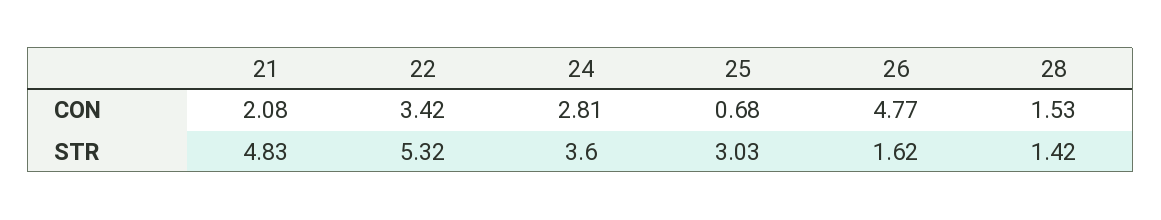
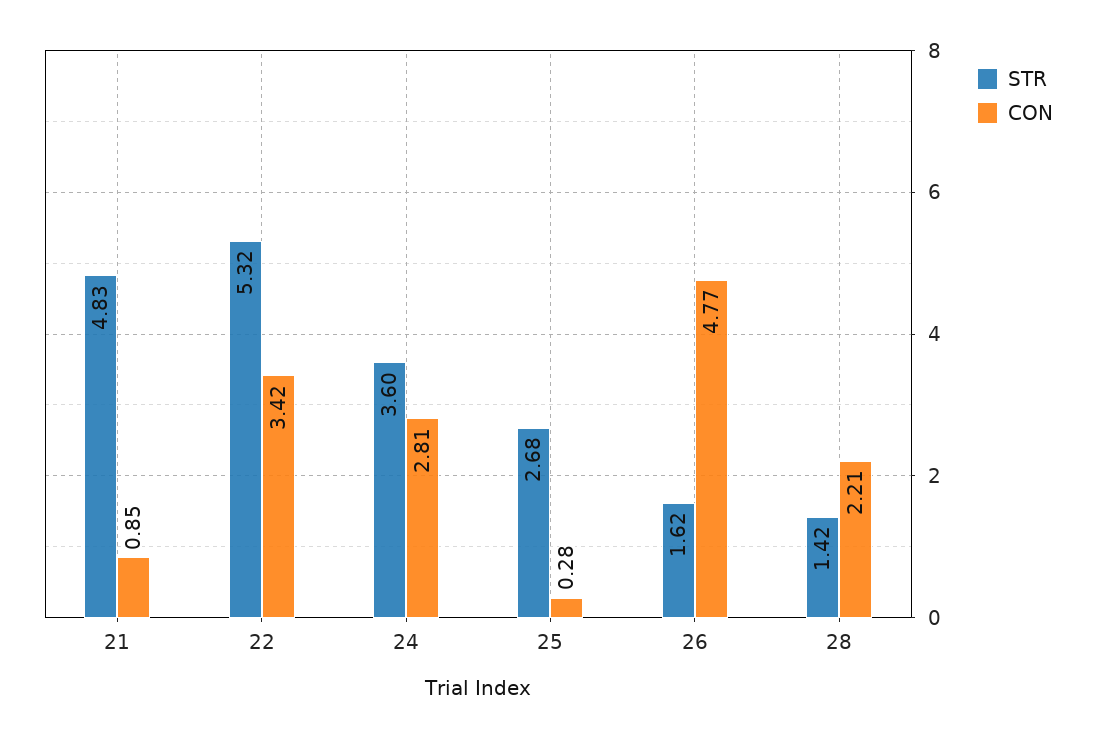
CON, 21: 2.08 -> 0.85
CON, 25: 0.68 -> 0.28
CON, 28: 1.53 -> 2.21
STR, 25: 3.03 -> 2.68

